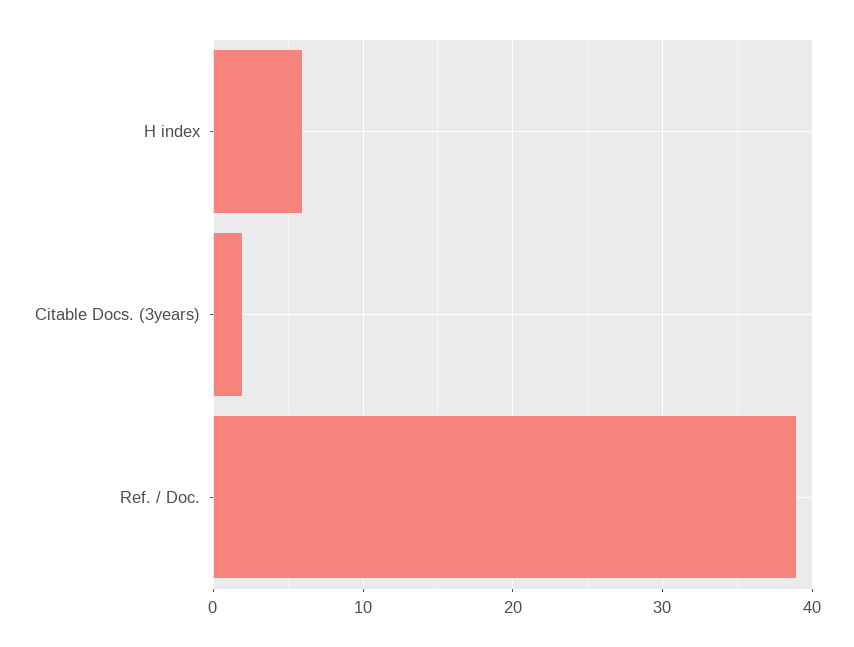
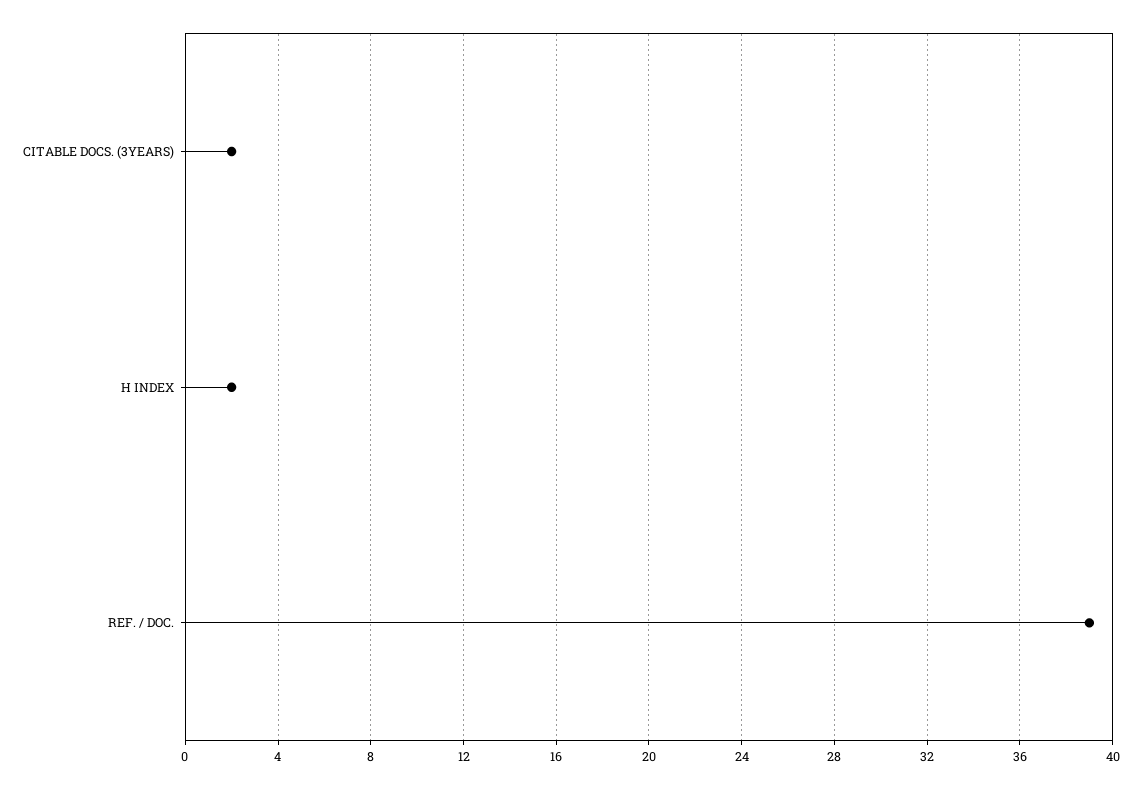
H index: 6 -> 2

